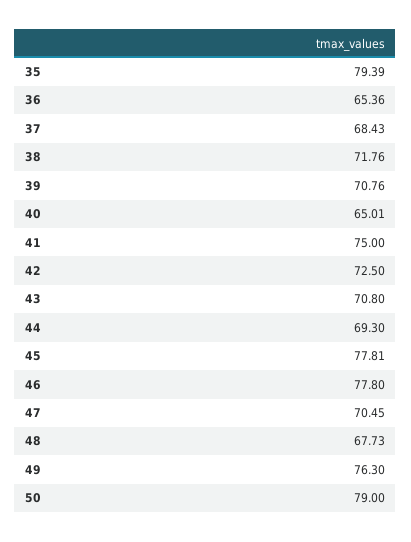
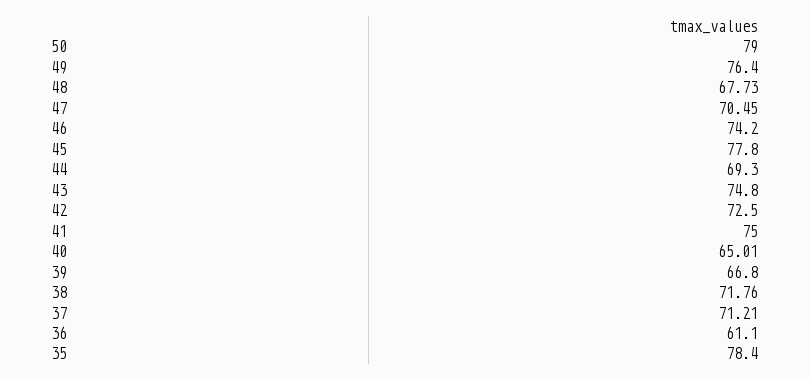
35: 79.39 -> 78.4
36: 65.36 -> 61.1
37: 68.43 -> 71.21
39: 70.76 -> 66.8
43: 70.8 -> 74.8
45: 77.81 -> 77.8
46: 77.8 -> 74.2
49: 76.3 -> 76.4

